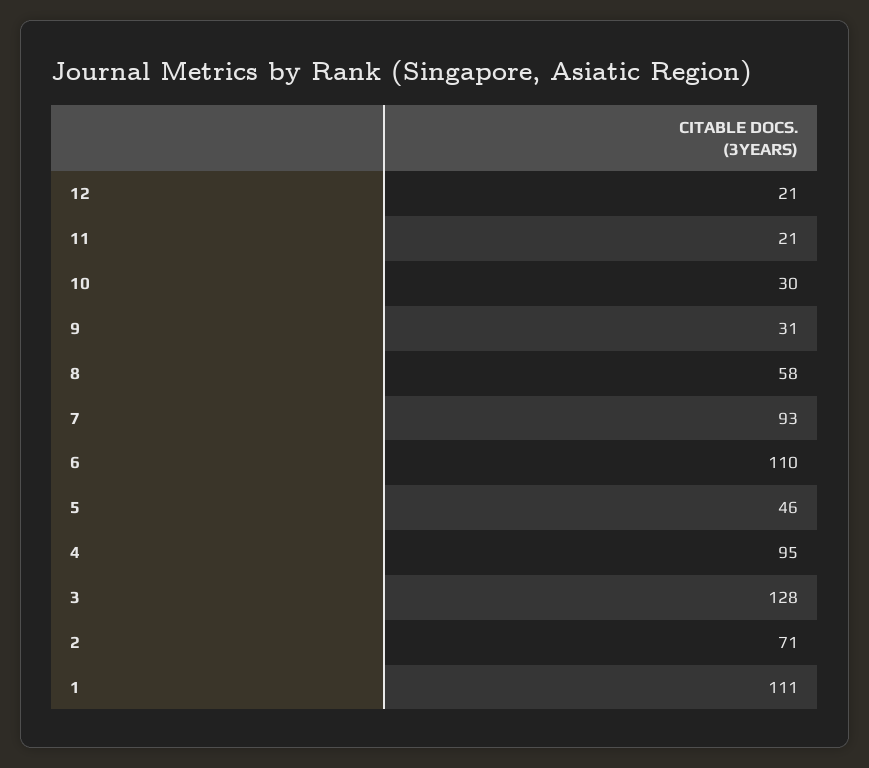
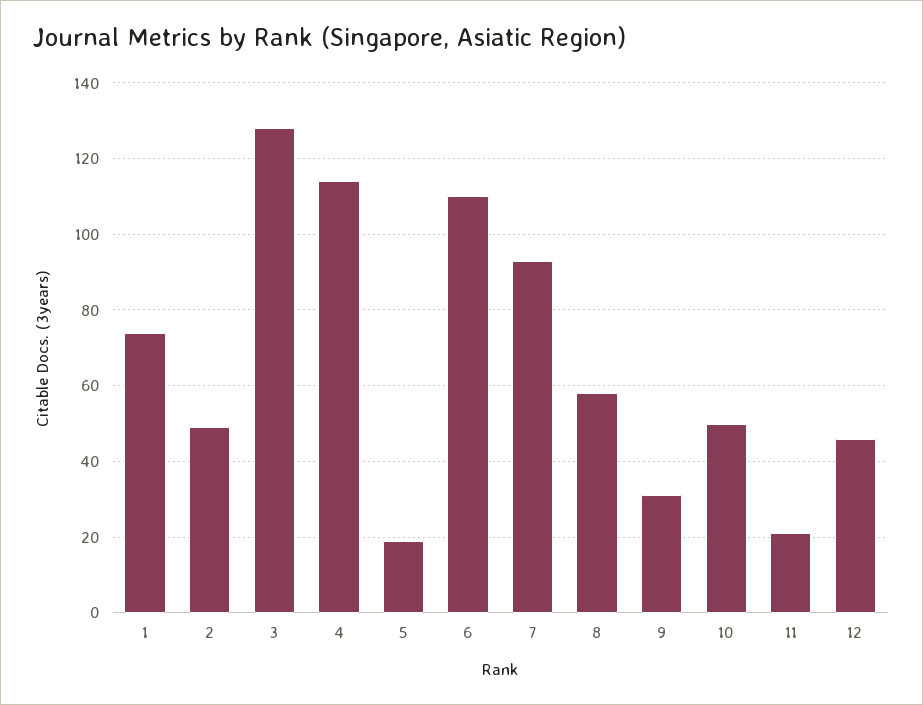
12: 21 -> 45
10: 30 -> 50
5: 46 -> 20
4: 95 -> 115
2: 71 -> 50
1: 111 -> 75

